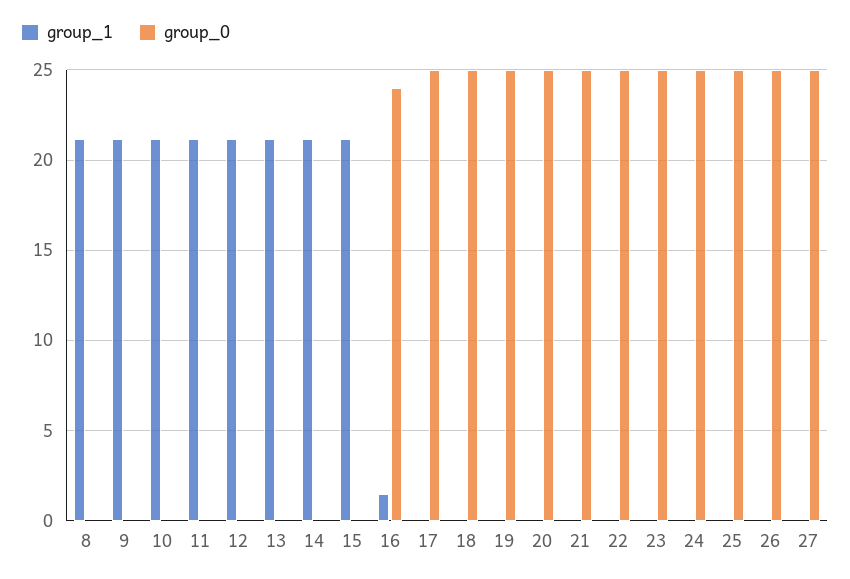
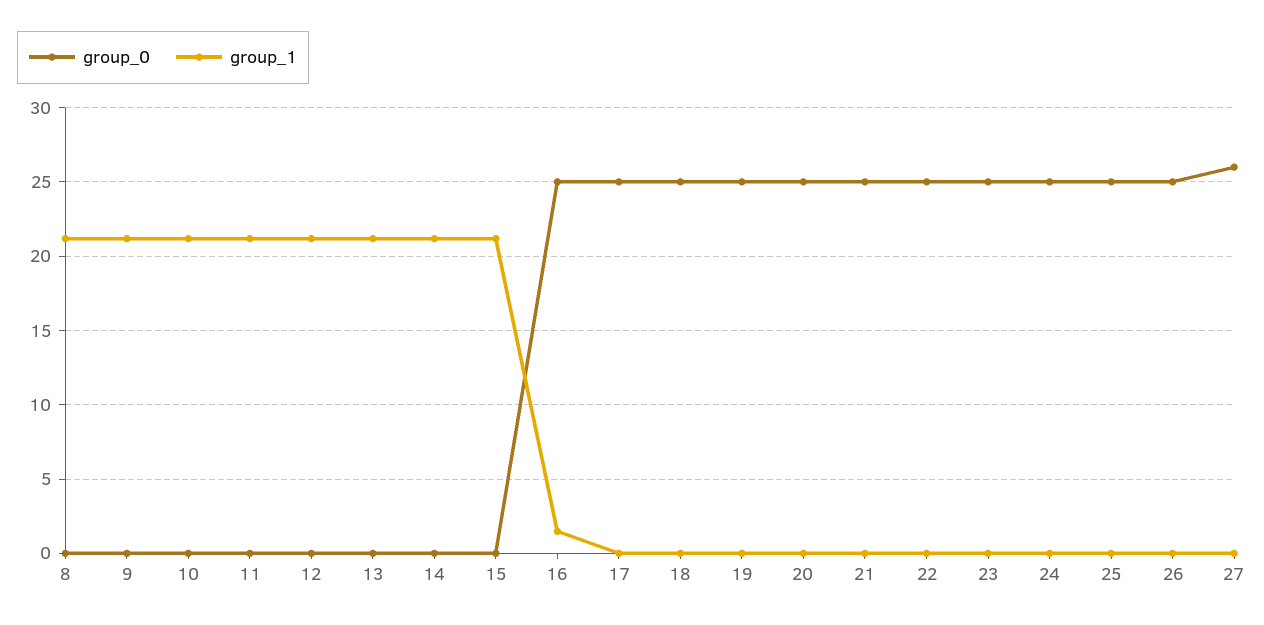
group_0, 16: 24 -> 25
group_0, 27: 25 -> 26

